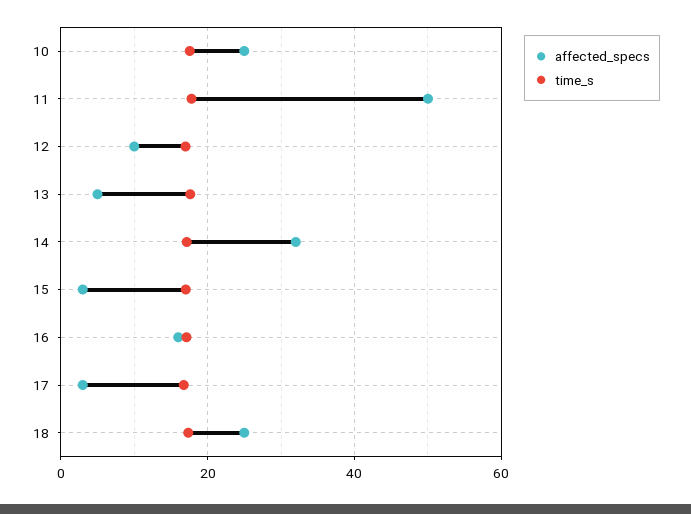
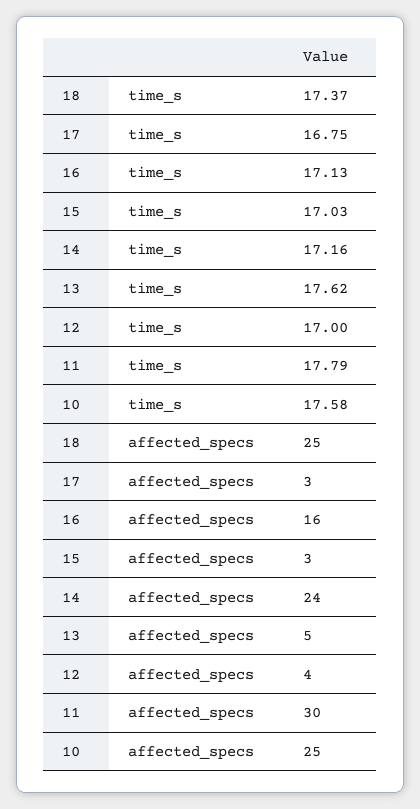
affected_specs, 11: 50 -> 30
affected_specs, 12: 10 -> 4
affected_specs, 14: 32 -> 24

